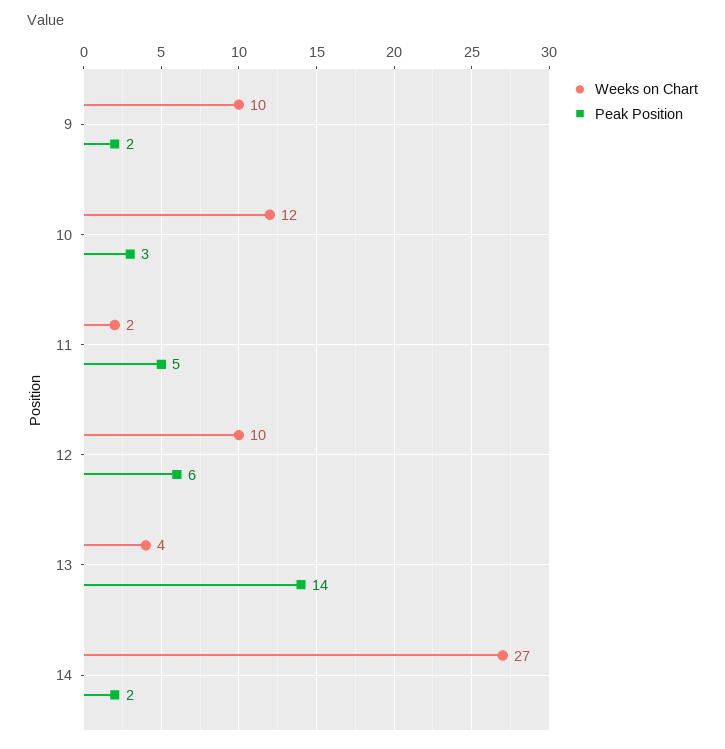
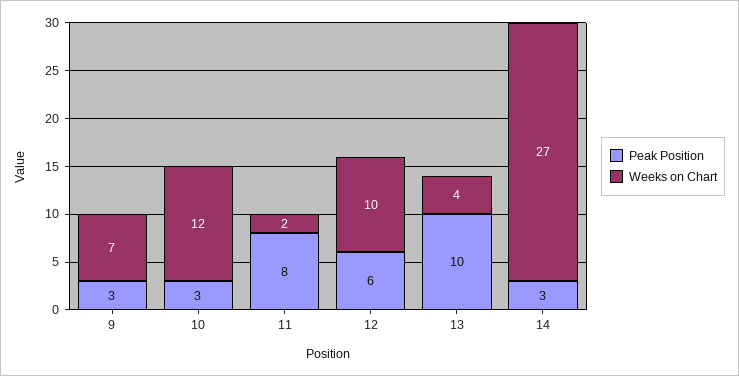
Weeks on Chart, 9: 10 -> 7
Peak Position, 9: 2 -> 3
Peak Position, 11: 5 -> 8
Peak Position, 13: 14 -> 10
Peak Position, 14: 2 -> 3

